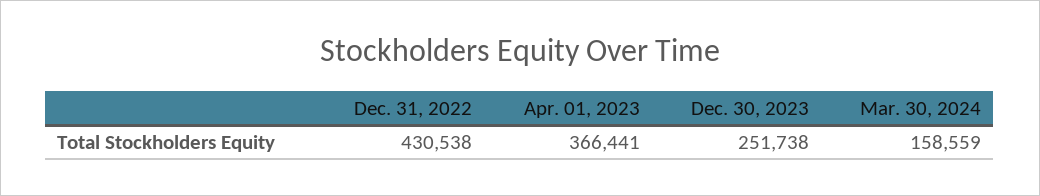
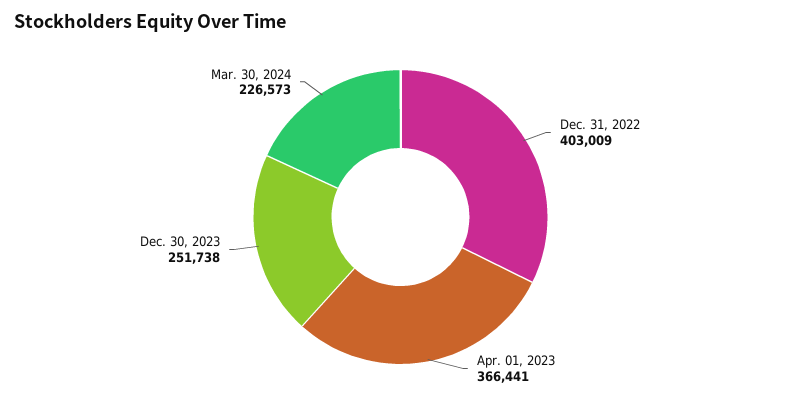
Dec. 31, 2022: 430538 -> 403009
Mar. 30, 2024: 158559 -> 226573

